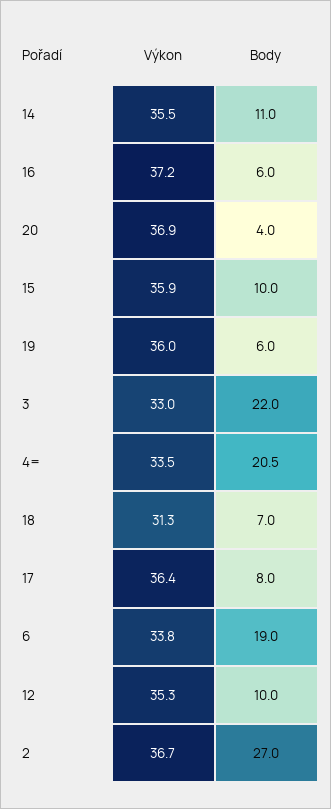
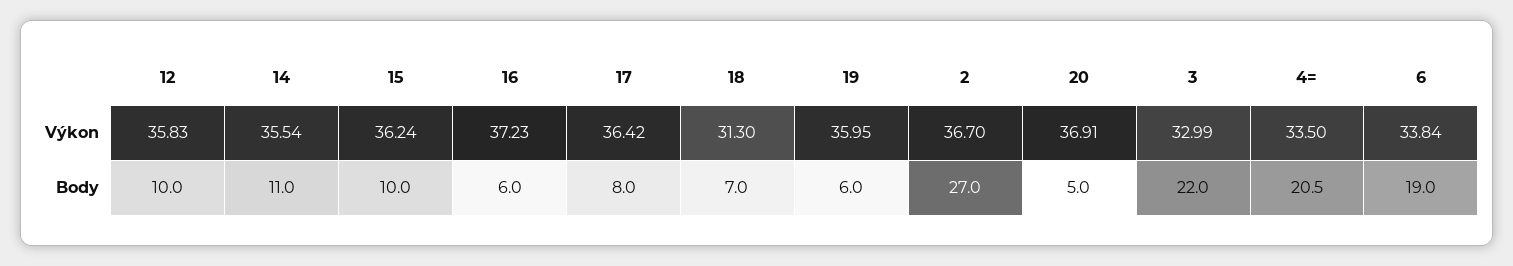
Body, 20: 4 -> 5
Výkon, 15: 35.9 -> 36.24
Výkon, 12: 35.3 -> 35.83

